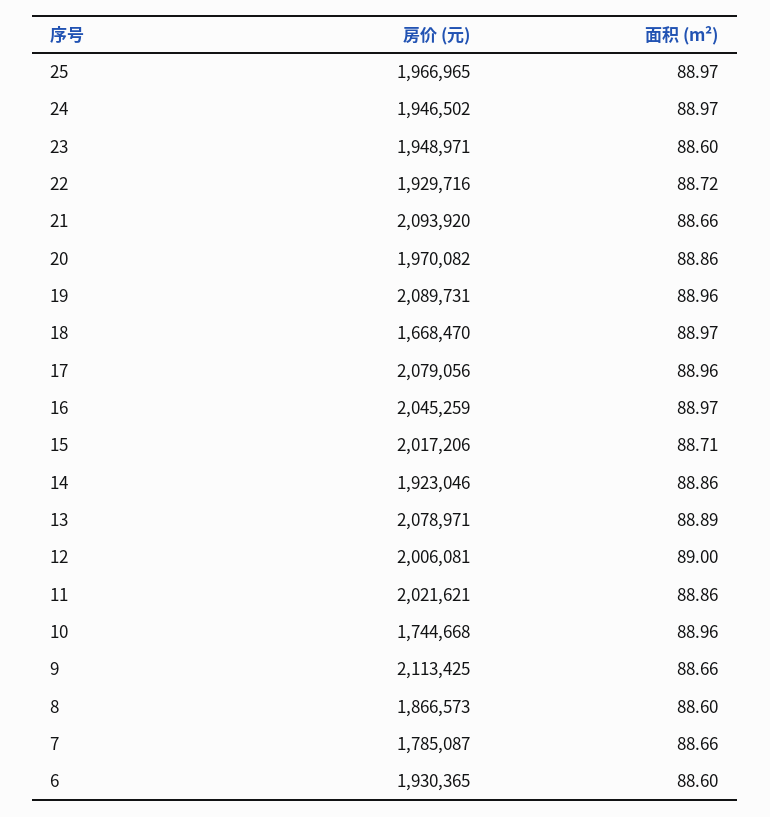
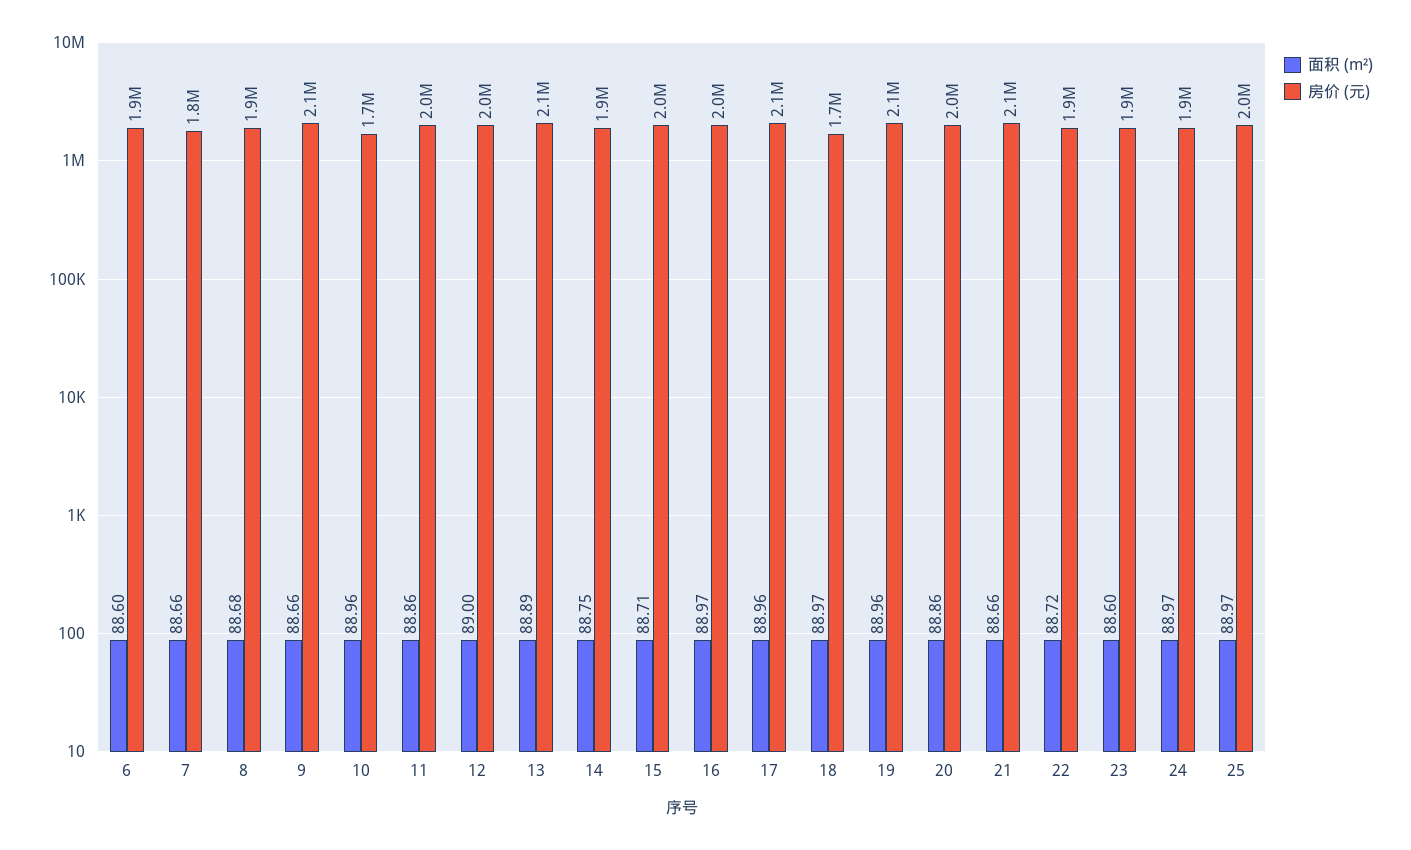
面积 (m²), 14: 88.86 -> 88.75
面积 (m²), 8: 88.6 -> 88.68

